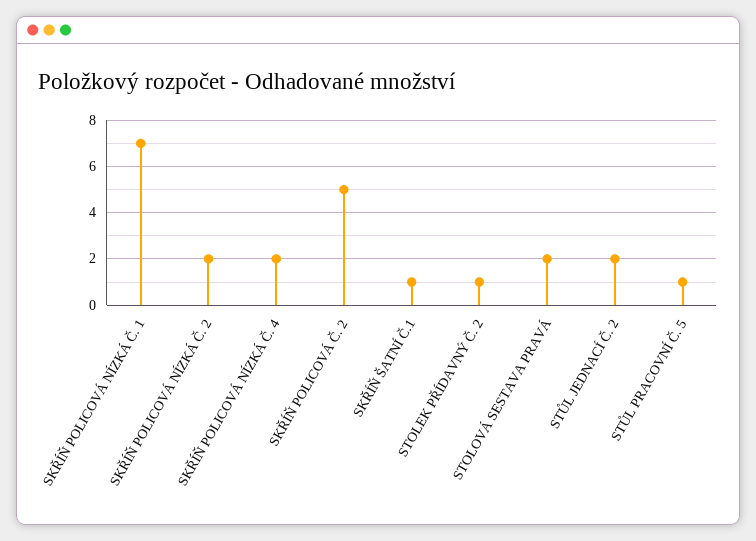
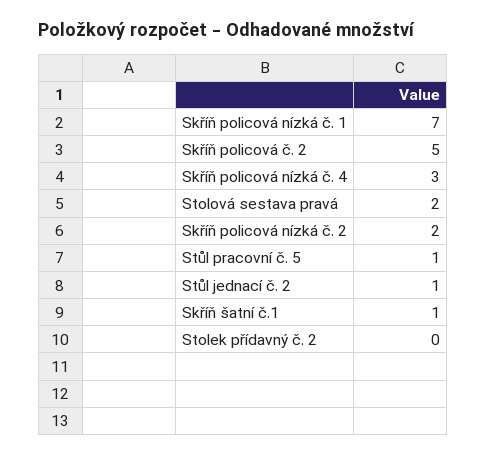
SKŘÍŇ POLICOVÁ NÍZKÁ Č. 4: 2 -> 3
STOLEK PŘÍDAVNÝ Č. 2: 1 -> 0
STŮL JEDNACÍ Č. 2: 2 -> 1

